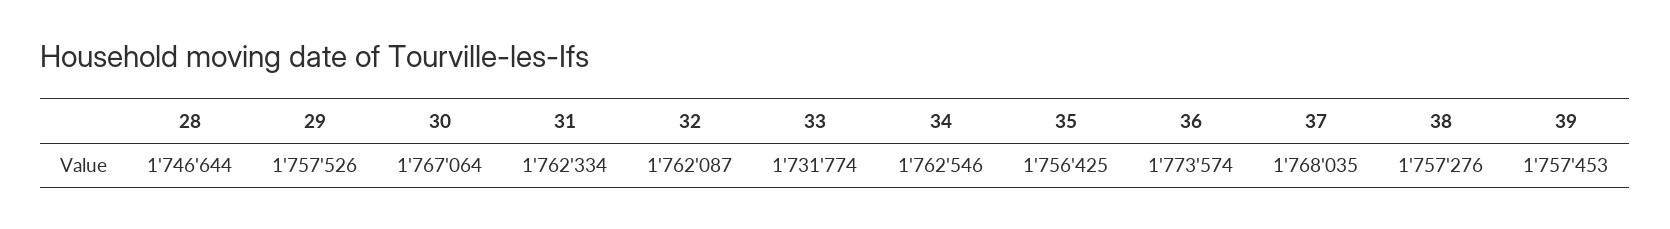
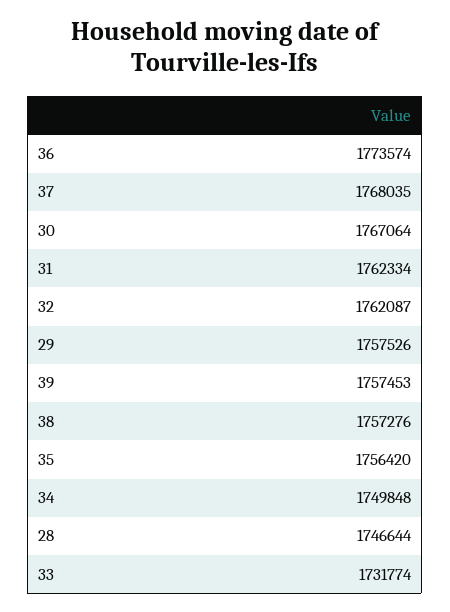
34: 1762546 -> 1749848
35: 1756425 -> 1756420

